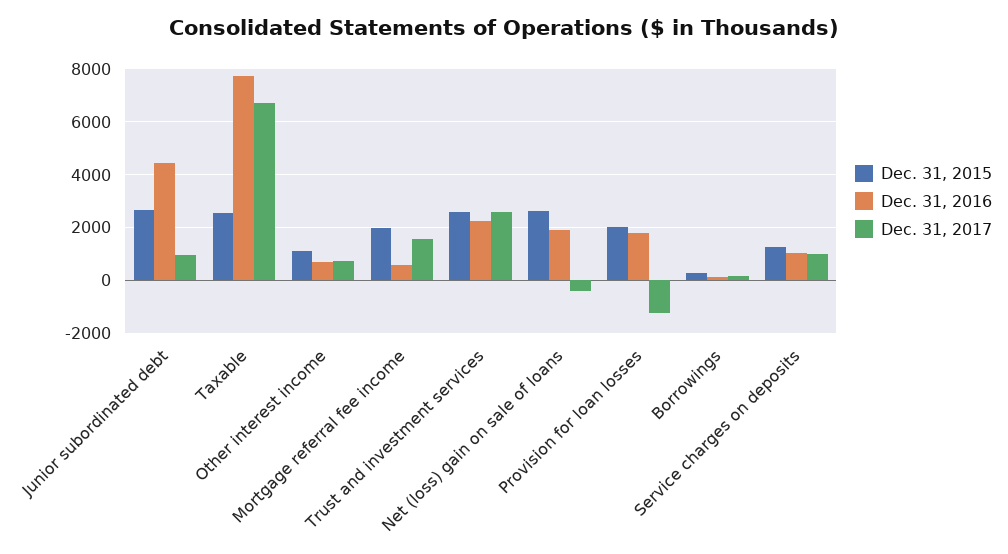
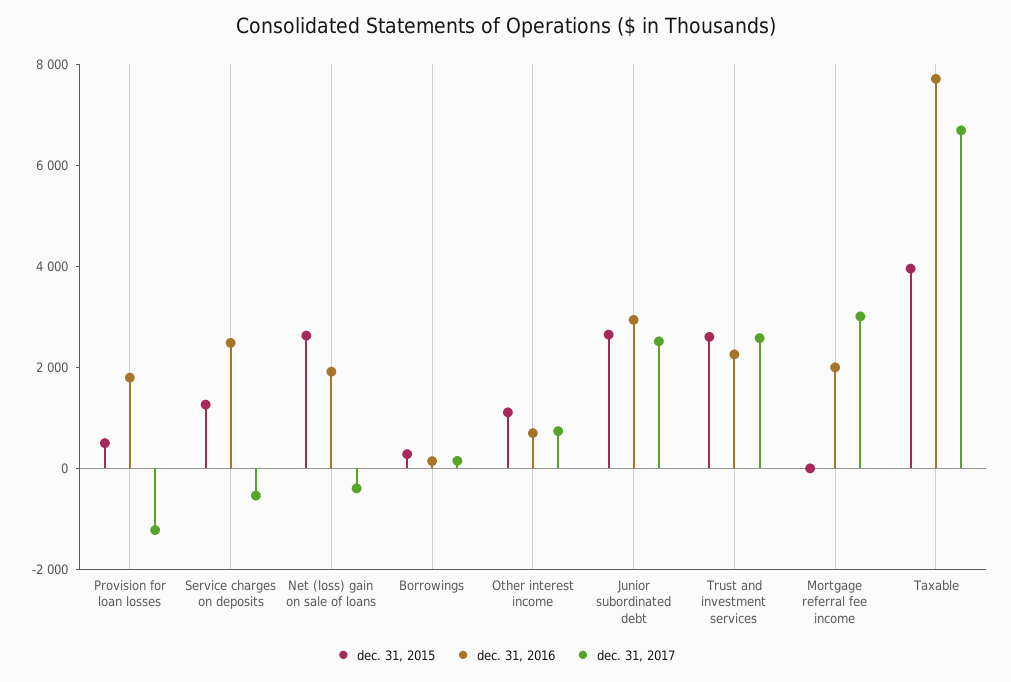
Dec. 31, 2016, Junior subordinated debt: 4500 -> 3000
Dec. 31, 2017, Junior subordinated debt: 1000 -> 2500
Dec. 31, 2015, Taxable: 2500 -> 4000
Dec. 31, 2015, Mortgage referral fee income: 2000 -> 0
Dec. 31, 2016, Mortgage referral fee income: 500 -> 2000
Dec. 31, 2017, Mortgage referral fee income: 1500 -> 3000
Dec. 31, 2015, Provision for loan losses: 2000 -> 500
Dec. 31, 2016, Service charges on deposits: 1000 -> 2500
Dec. 31, 2017, Service charges on deposits: 1000 -> -500

